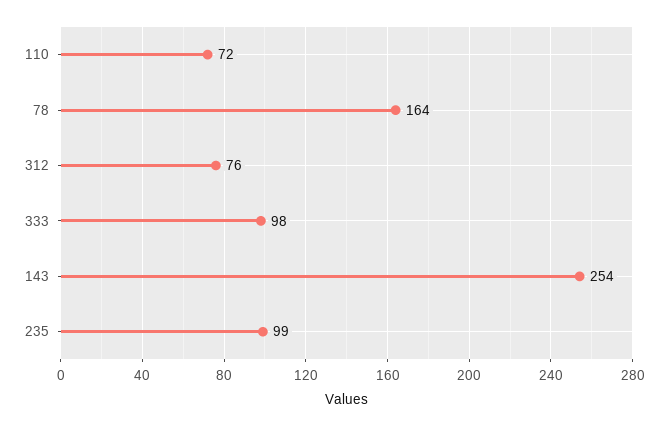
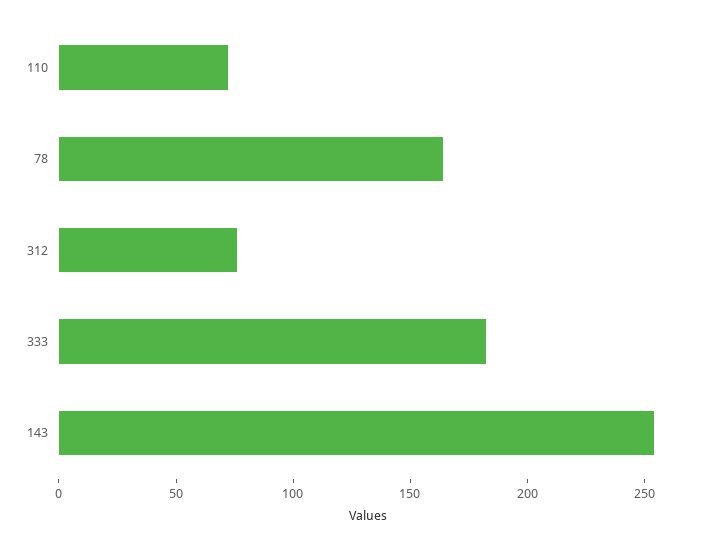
333: 98 -> 180
235: 99 -> none

